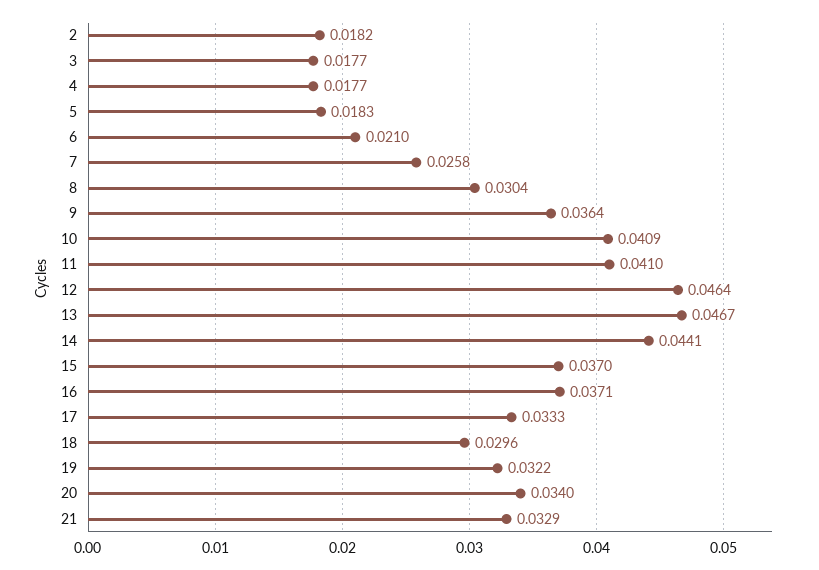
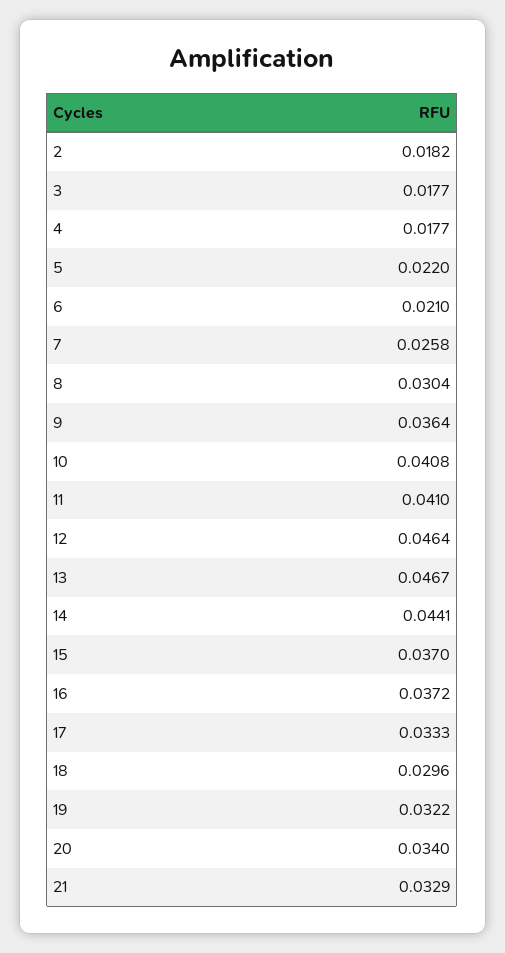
5: 0.0183 -> 0.022
10: 0.0409 -> 0.0408
16: 0.0371 -> 0.0372

